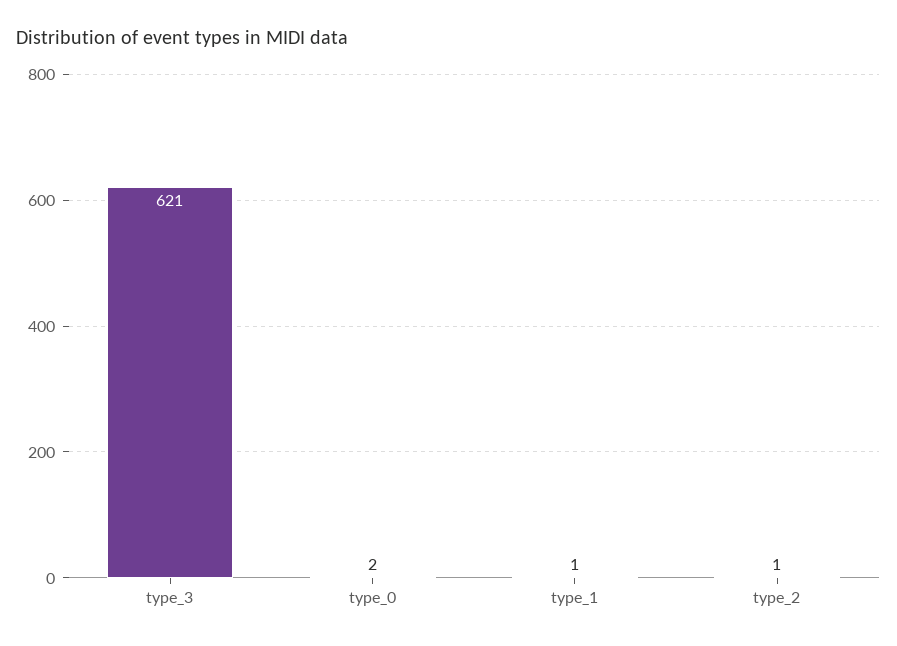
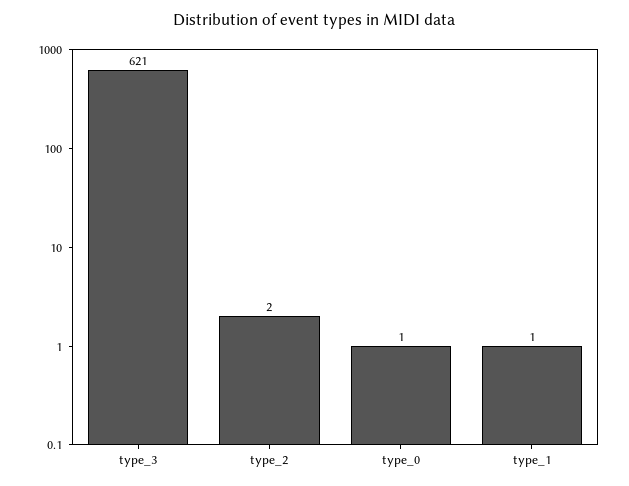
type_0: 2 -> 1
type_2: 1 -> 2

